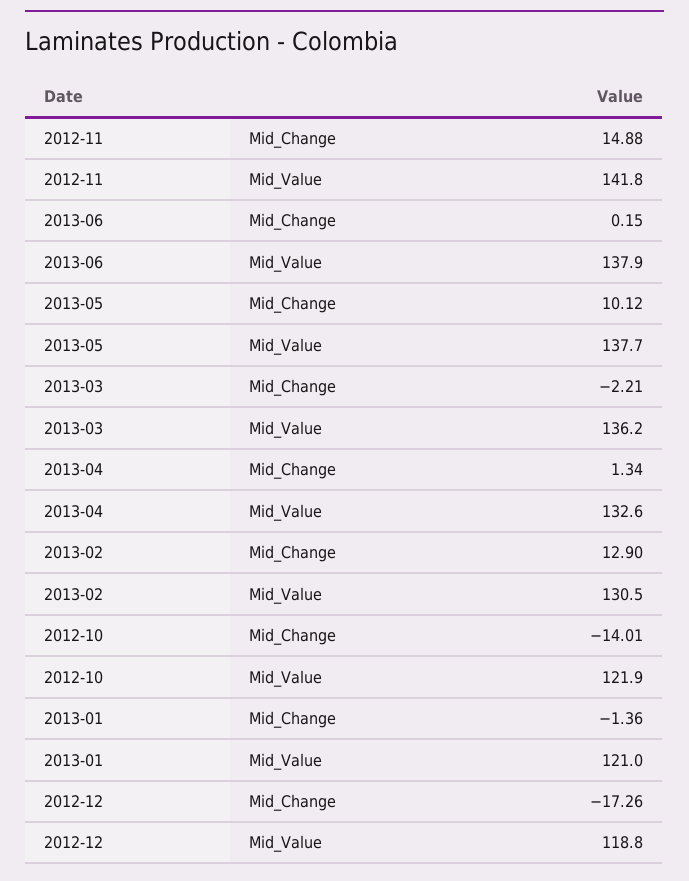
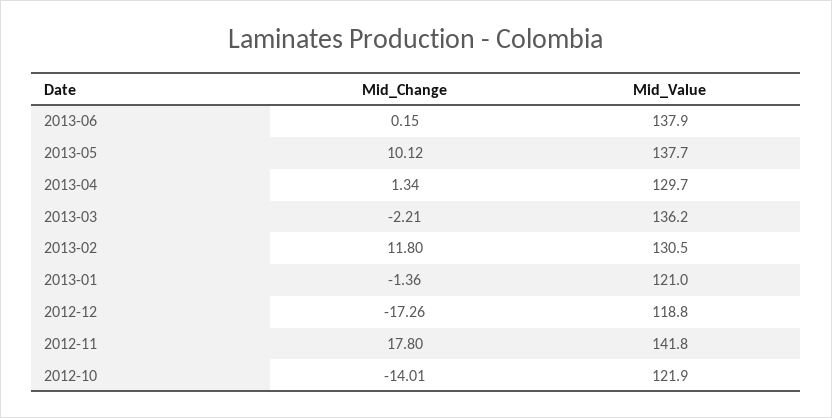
2012-11, Mid_Change: 14.88 -> 17.8
2013-04, Mid_Value: 132.6 -> 129.7
2013-02, Mid_Change: 12.9 -> 11.8

